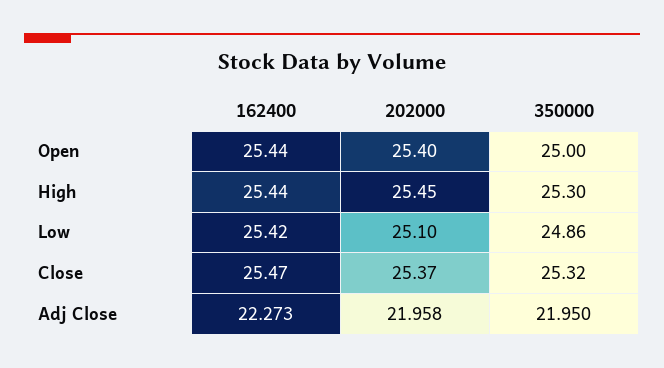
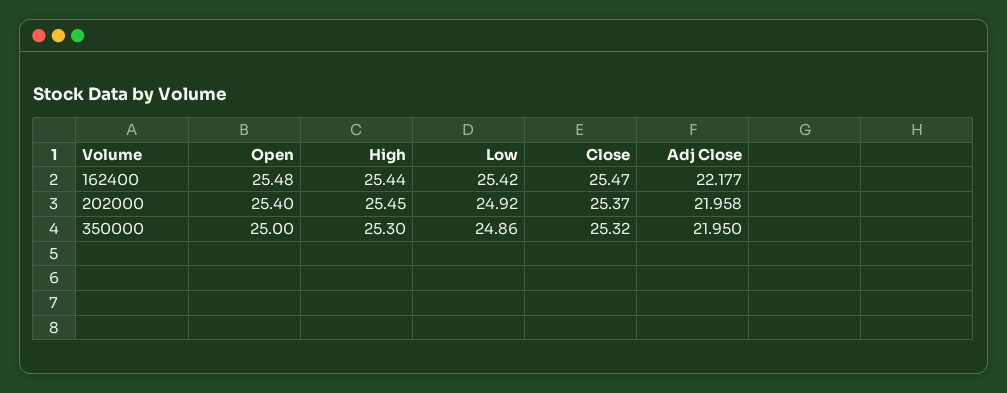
162400, Open: 25.44 -> 25.48
202000, Low: 25.1 -> 24.92
162400, Adj Close: 22.273 -> 22.177

